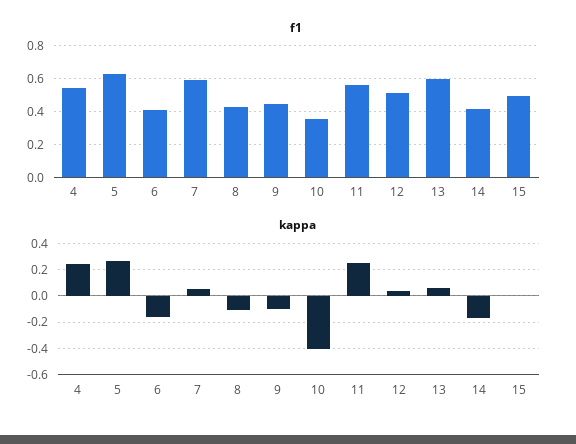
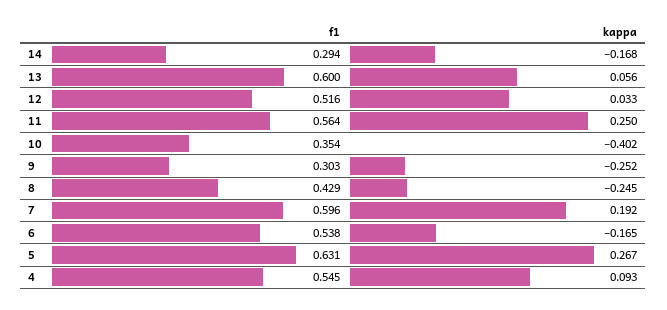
f1, 6: 0.4 -> 0.538
f1, 9: 0.45 -> 0.303
f1, 14: 0.4 -> 0.294
f1, 15: 0.5 -> none
kappa, 4: 0.25 -> 0.093
kappa, 7: 0.05 -> 0.192
kappa, 8: -0.1 -> -0.245
kappa, 9: -0.1 -> -0.252
kappa, 15: 0 -> none

